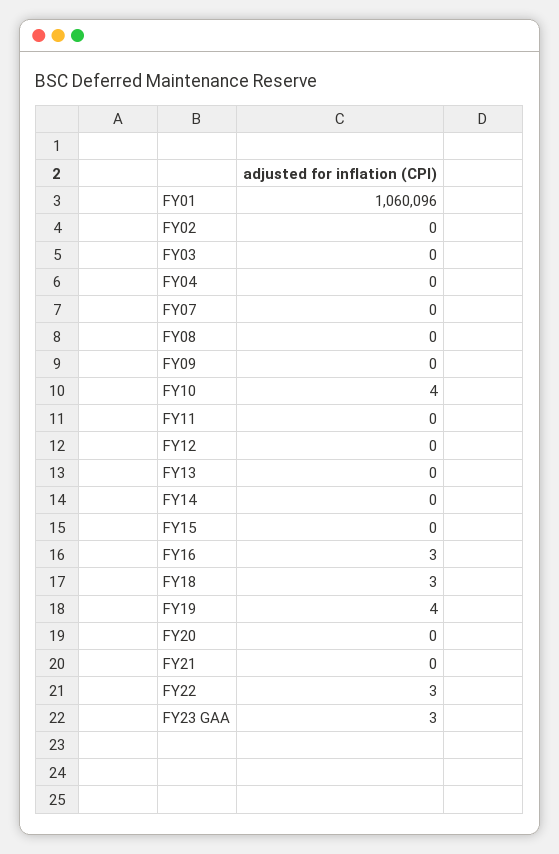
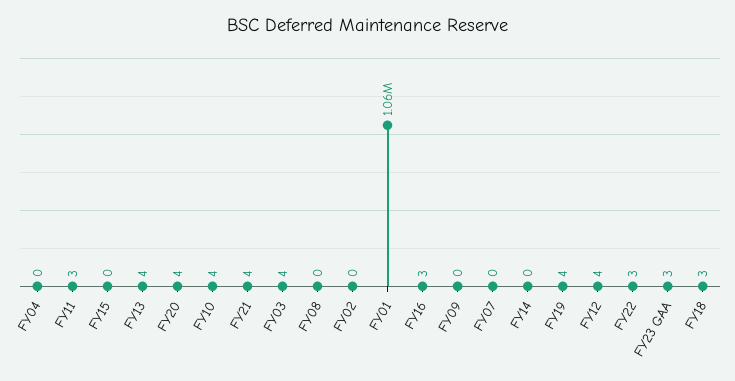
FY03: 0 -> 4
FY11: 0 -> 3
FY12: 0 -> 4
FY13: 0 -> 4
FY20: 0 -> 4
FY21: 0 -> 4

